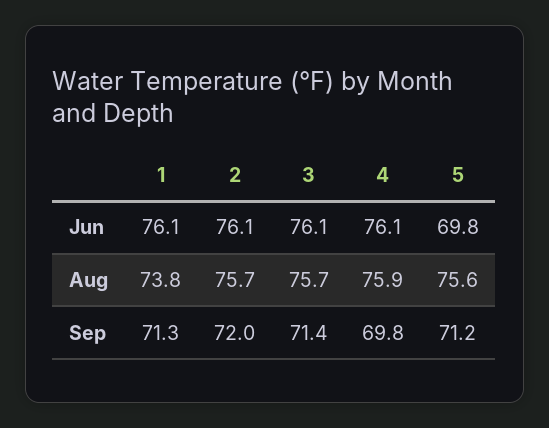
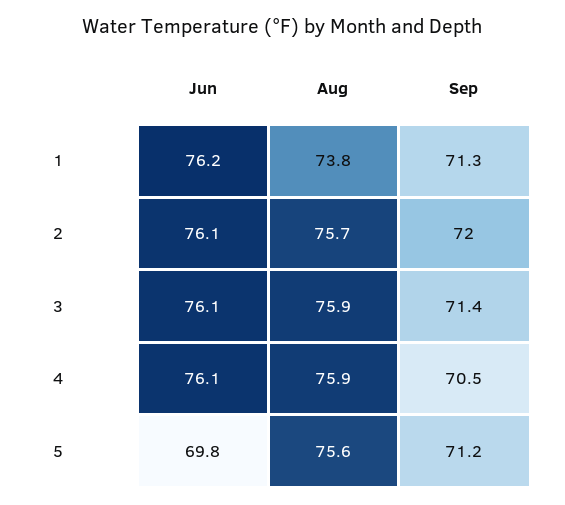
1, Jun: 76.1 -> 76.2
3, Aug: 75.7 -> 75.9
4, Sep: 69.8 -> 70.5

